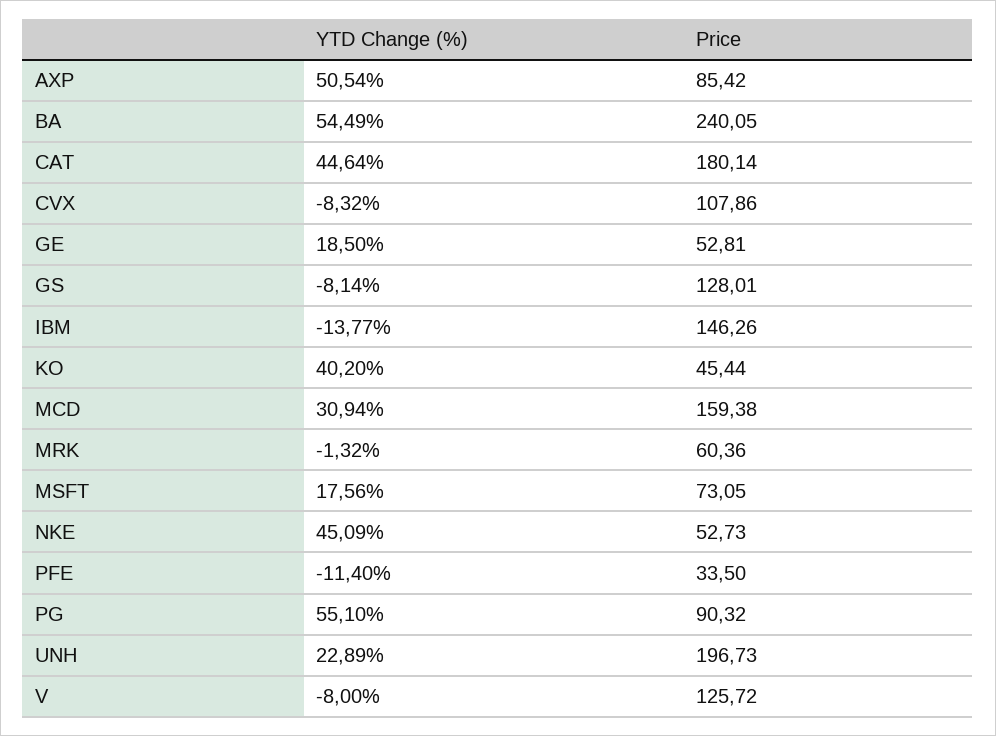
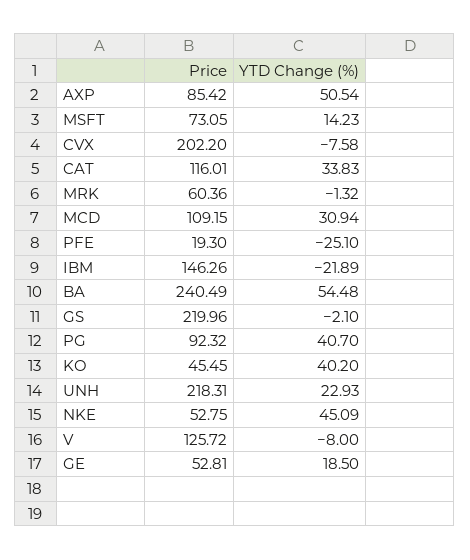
YTD Change (%), BA: 54.49 -> 54.48
Price, BA: 240.05 -> 240.49
YTD Change (%), CAT: 44.64 -> 33.83
Price, CAT: 180.14 -> 116.01
YTD Change (%), CVX: -8.32 -> -7.58
Price, CVX: 107.86 -> 202.2
YTD Change (%), GS: -8.14 -> -2.1
Price, GS: 128.01 -> 219.96
YTD Change (%), IBM: -13.77 -> -21.89
Price, KO: 45.44 -> 45.45
Price, MCD: 159.38 -> 109.15
YTD Change (%), MSFT: 17.56 -> 14.23
Price, NKE: 52.73 -> 52.75
YTD Change (%), PFE: -11.4 -> -25.1
Price, PFE: 33.5 -> 19.3
YTD Change (%), PG: 55.1 -> 40.7
Price, PG: 90.32 -> 92.32
YTD Change (%), UNH: 22.89 -> 22.93
Price, UNH: 196.73 -> 218.31

